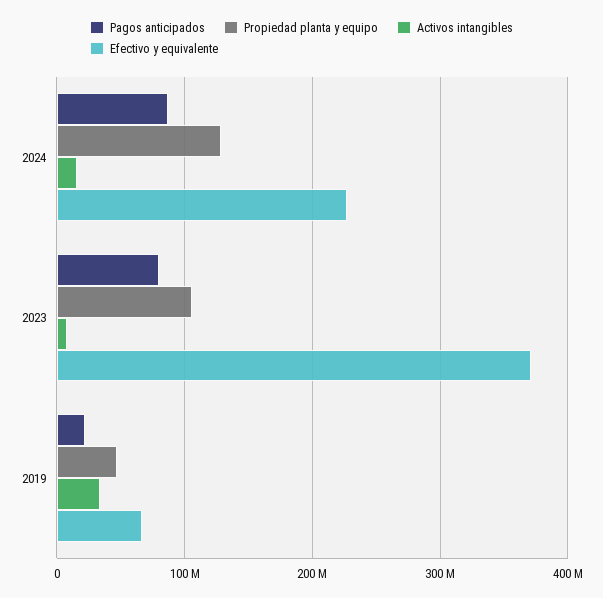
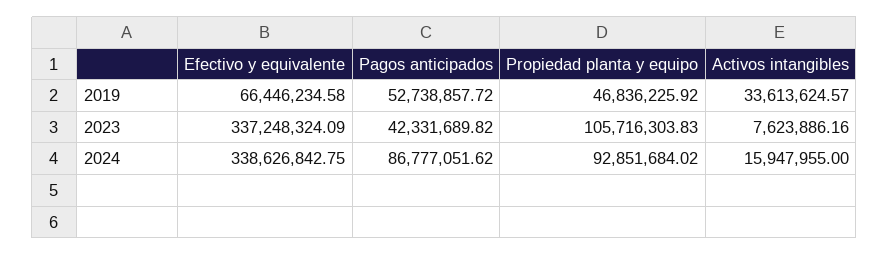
Propiedad planta y equipo, 2024: 130000000 -> 92851684.02
Efectivo y equivalente, 2024: 230000000 -> 338626842.75
Pagos anticipados, 2023: 80000000 -> 42331689.82
Efectivo y equivalente, 2023: 370000000 -> 337248324.09
Pagos anticipados, 2019: 20000000 -> 52738857.72

